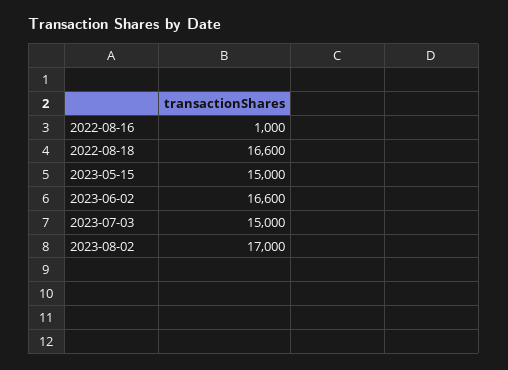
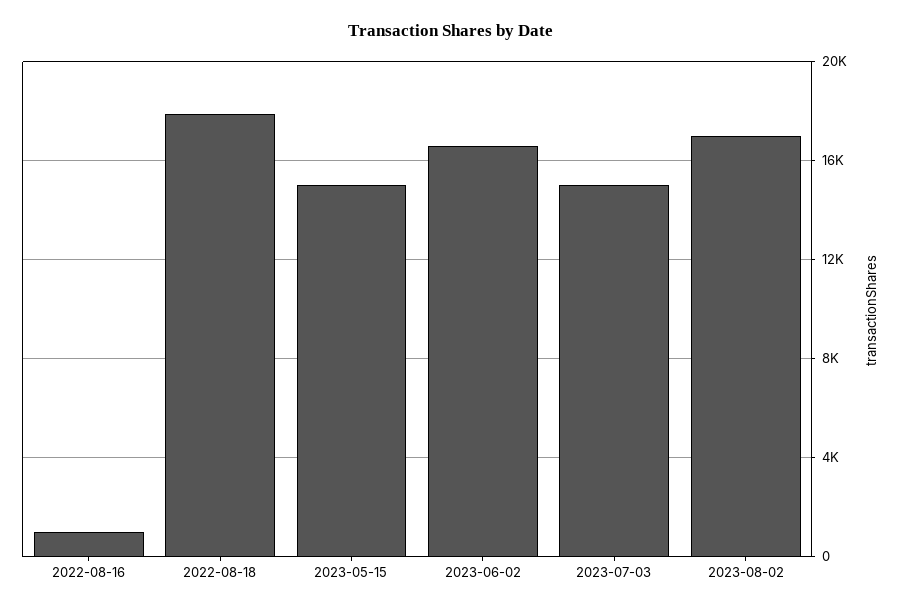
2022-08-18: 16600 -> 18000

